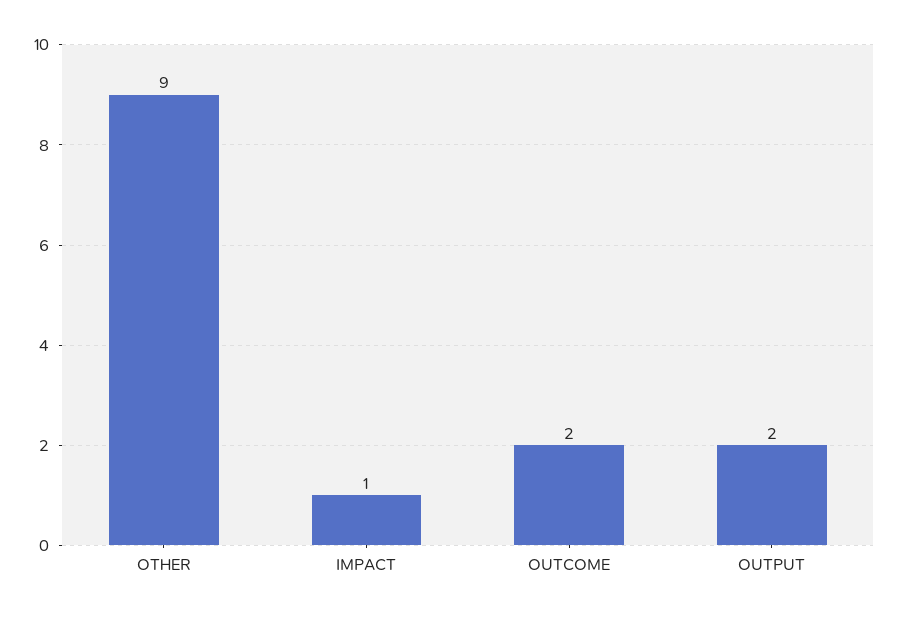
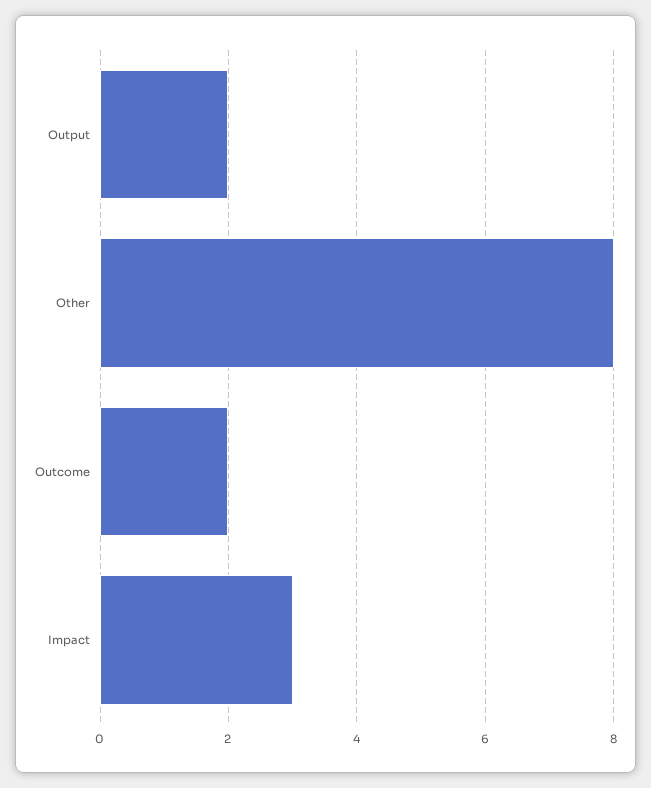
OTHER: 9 -> 8
IMPACT: 1 -> 3

